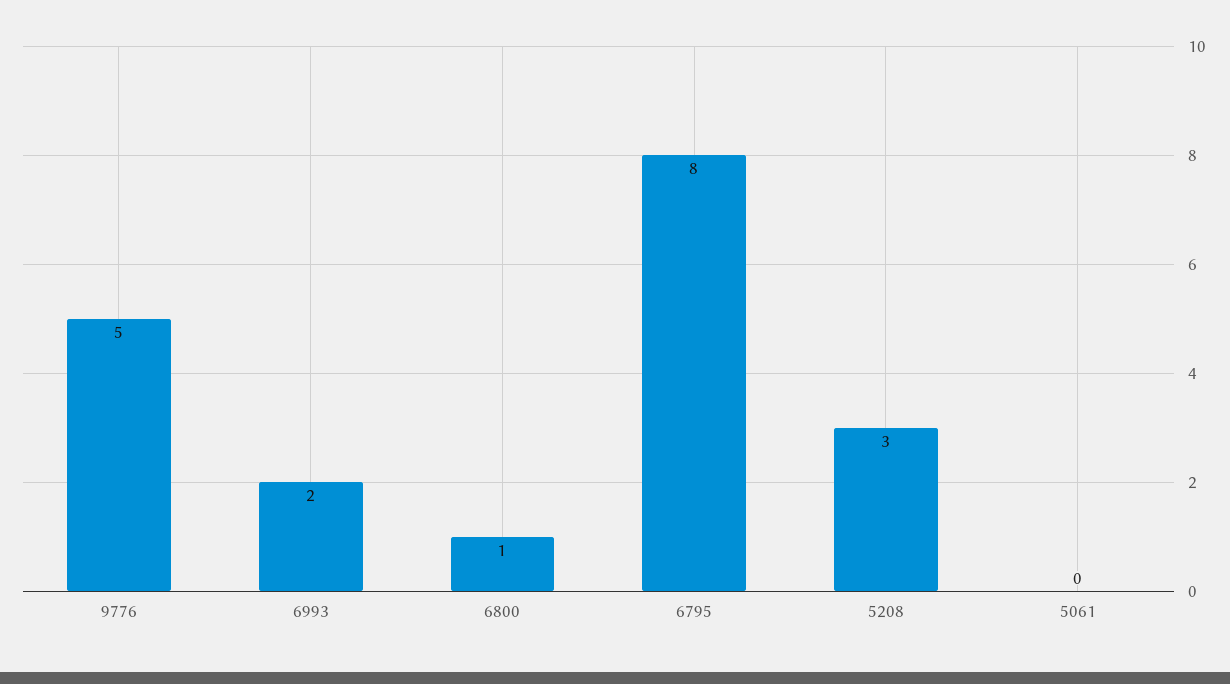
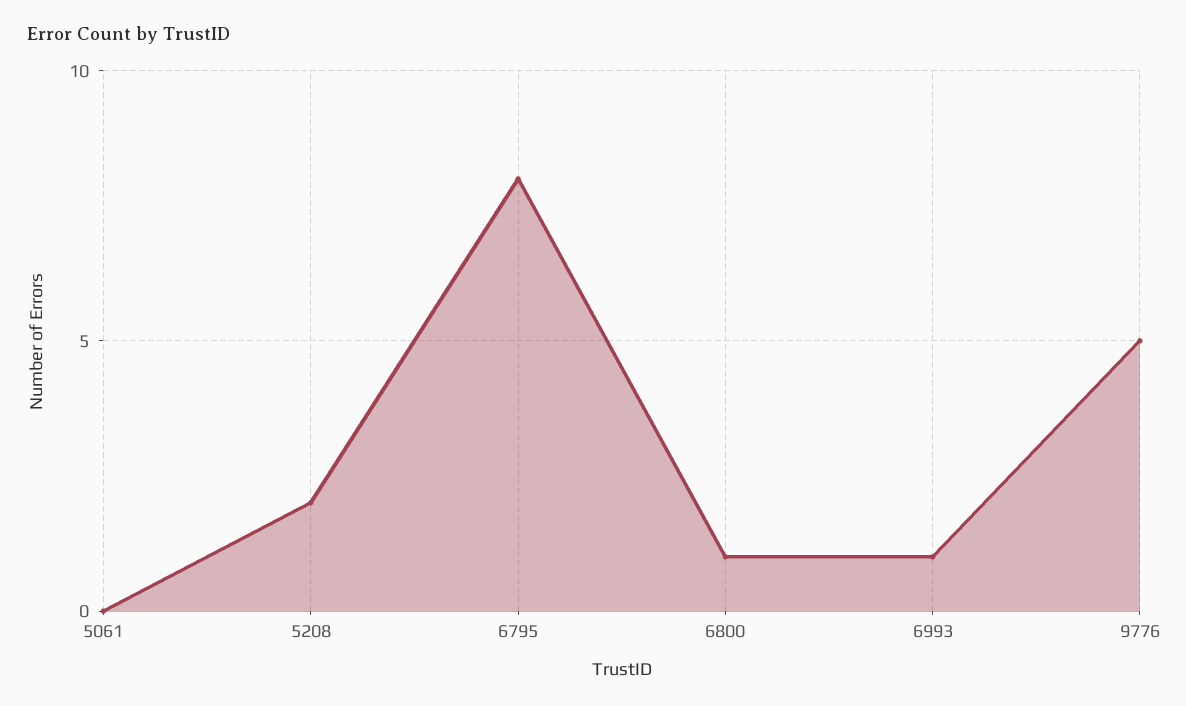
6993: 2 -> 1
5208: 3 -> 2

